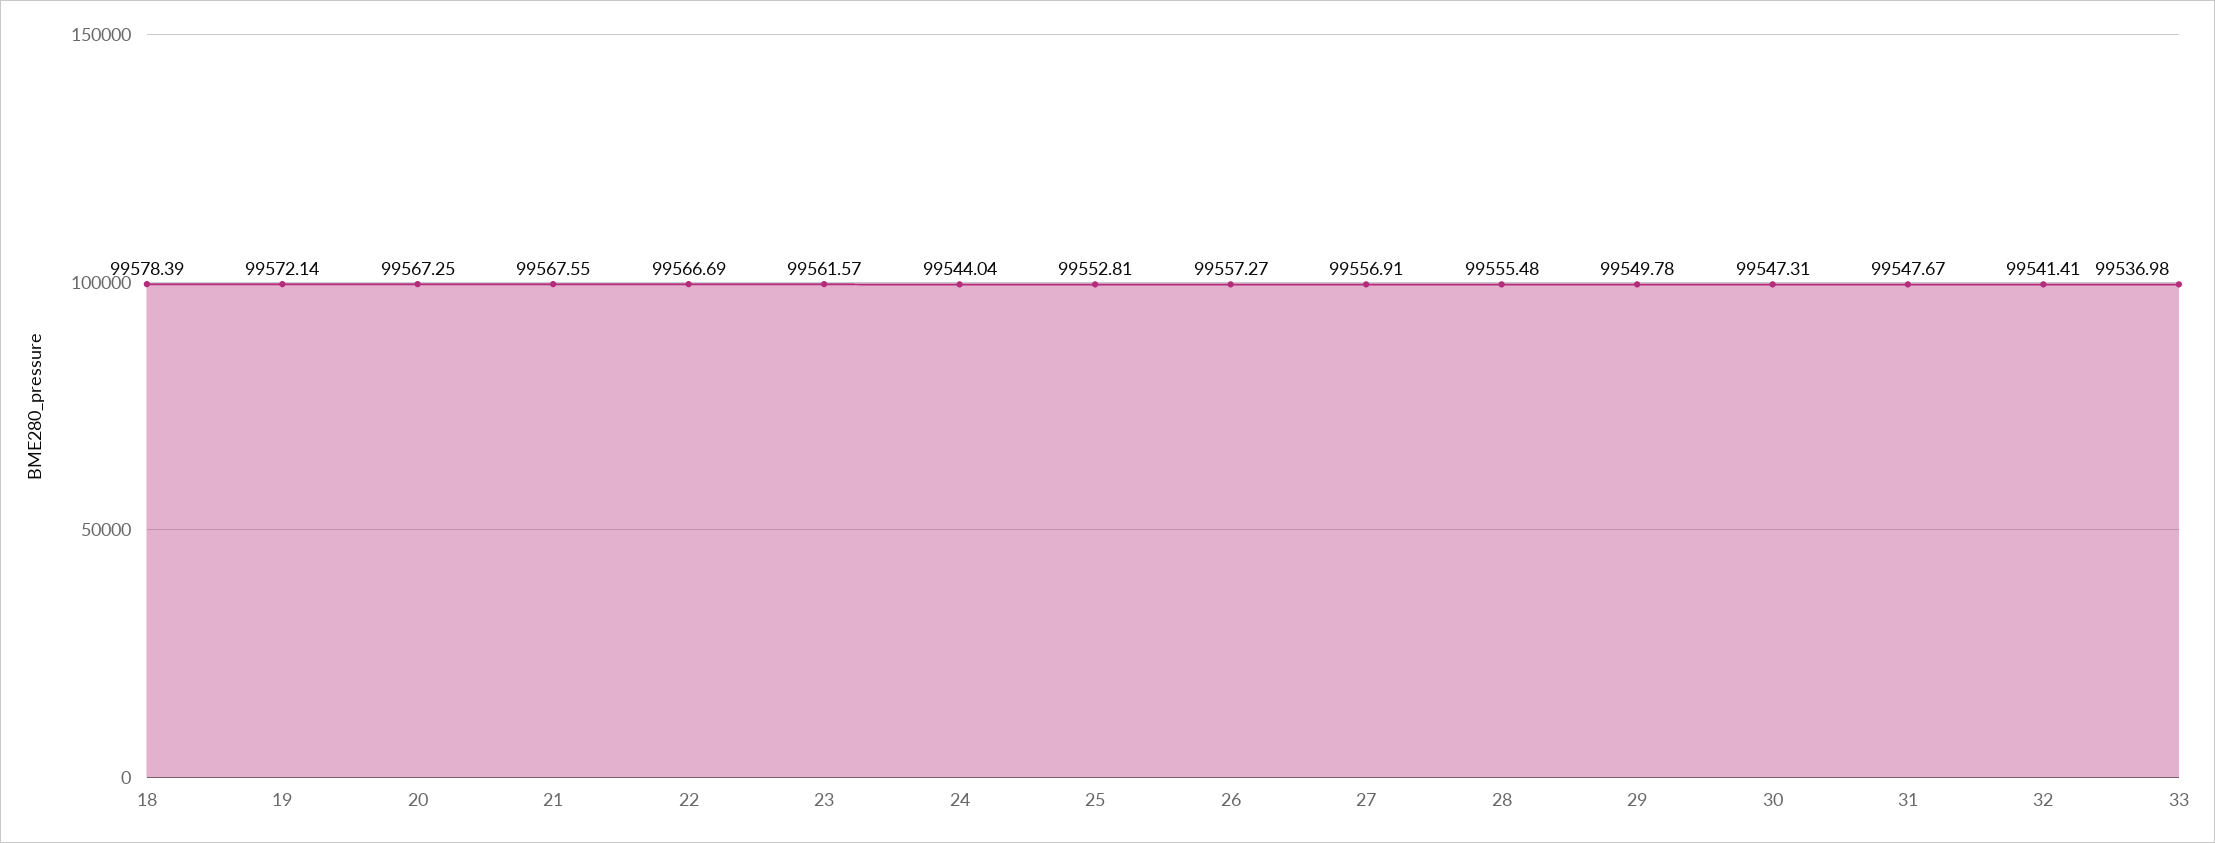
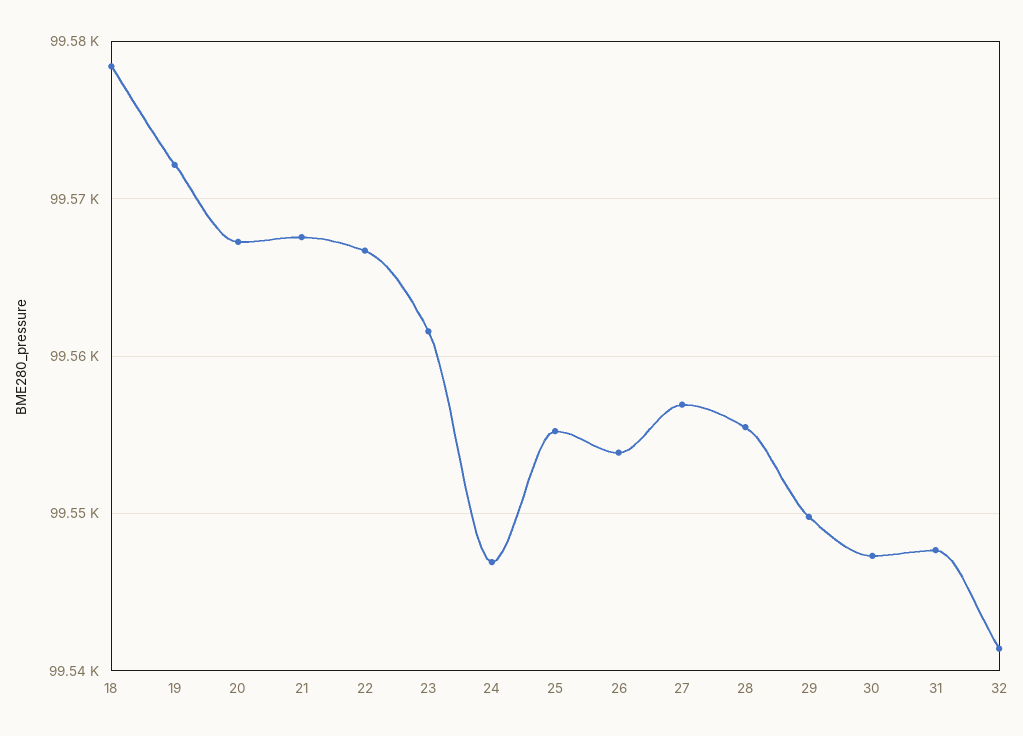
24: 99544.04 -> 99547
25: 99552.81 -> 99555
26: 99557.27 -> 99554
33: 99536.98 -> none

